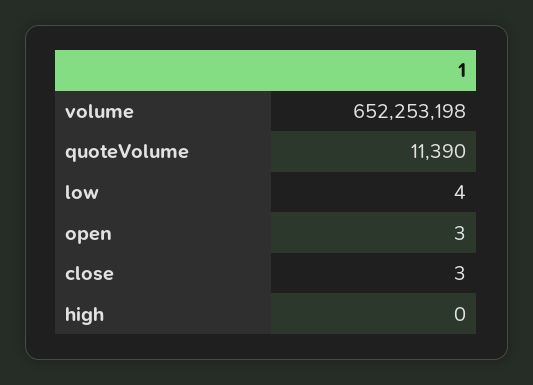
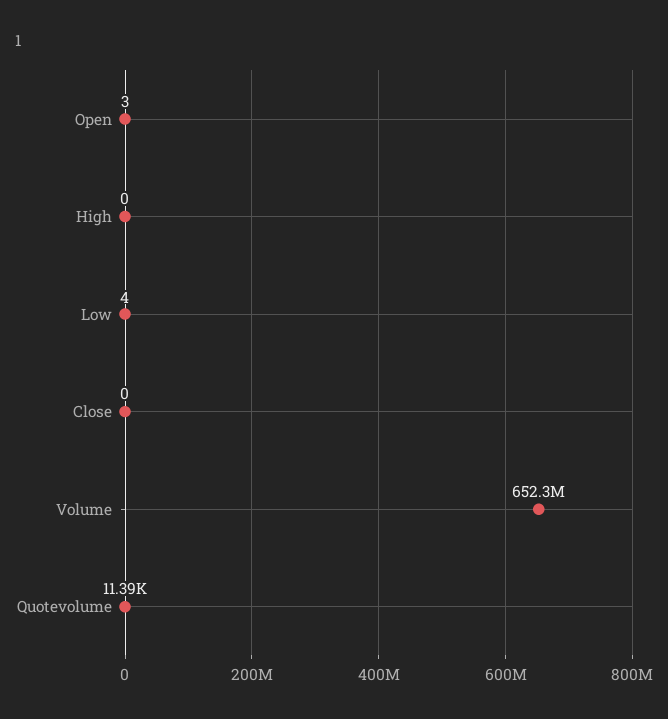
close: 3 -> 0

